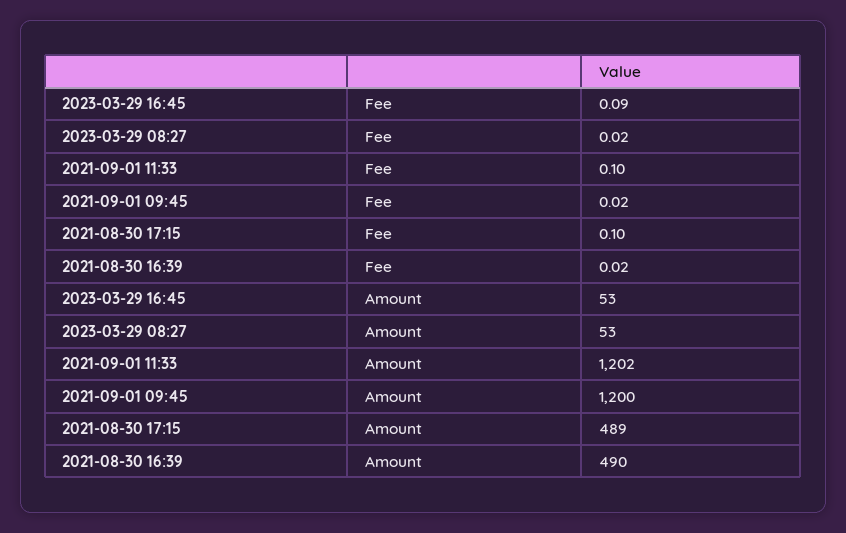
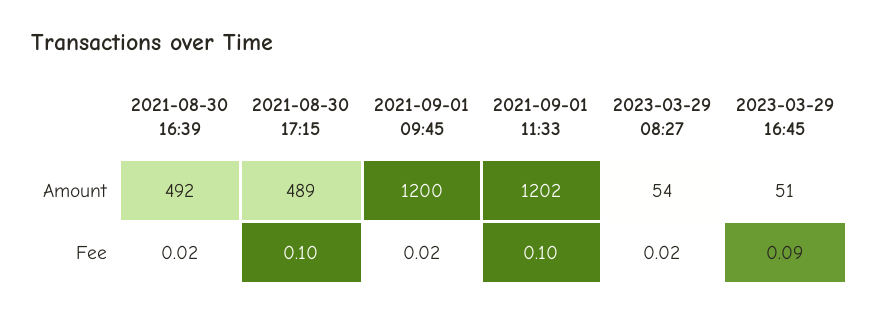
2023-03-29 16:45, Amount: 53 -> 51
2023-03-29 08:27, Amount: 53 -> 54
2021-08-30 16:39, Amount: 490 -> 492

